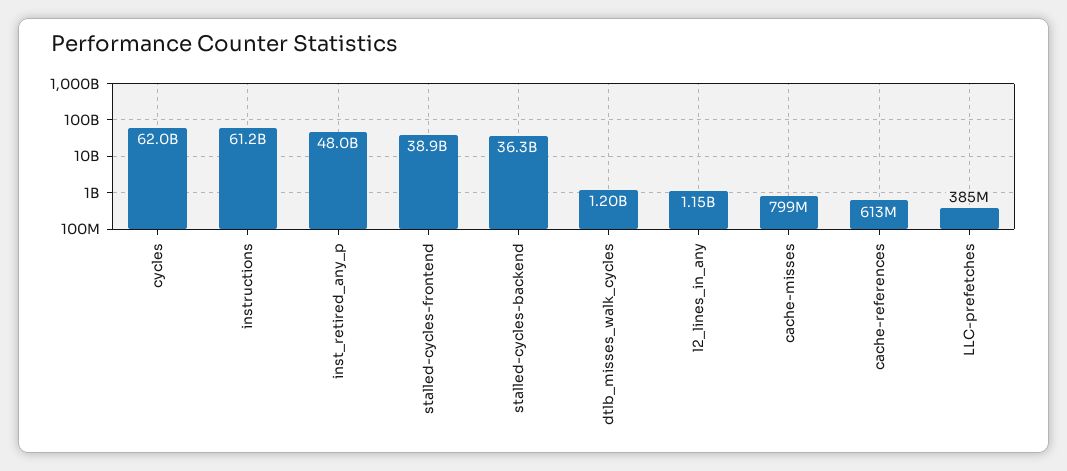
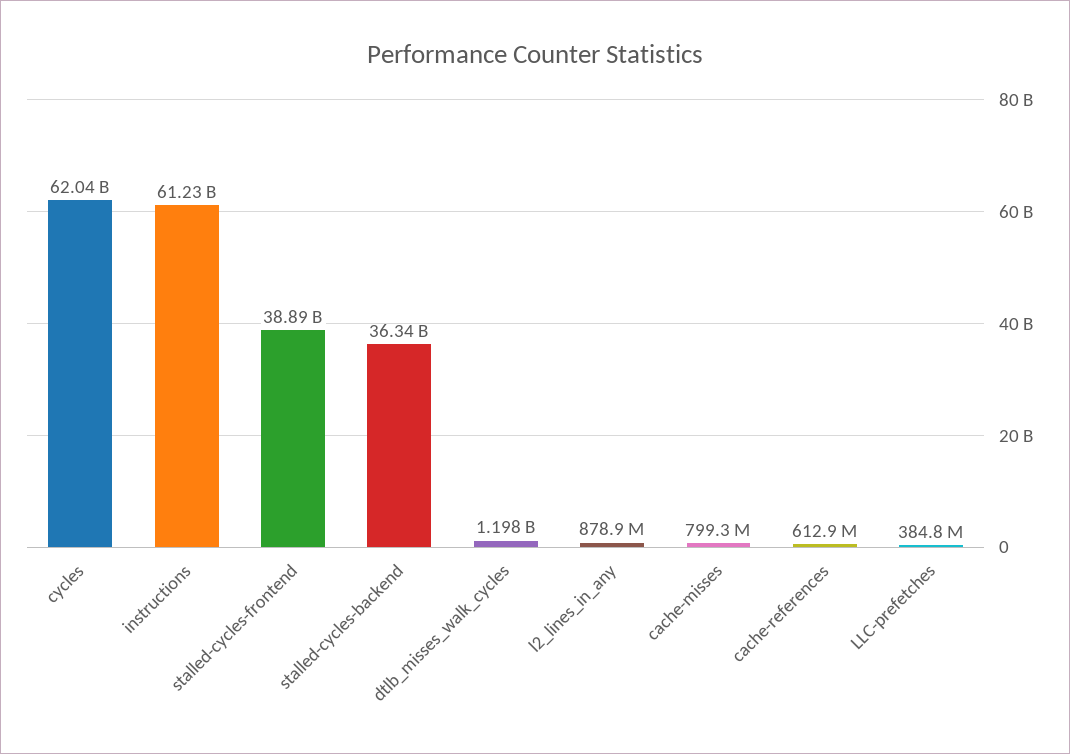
inst_retired_any_p: 48000000000 -> none
l2_lines_in_any: 1150000000 -> 878900000

